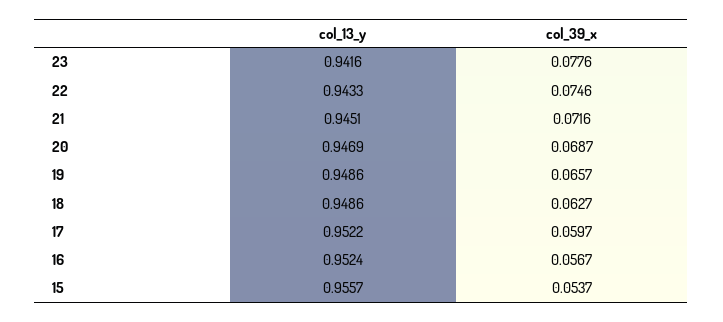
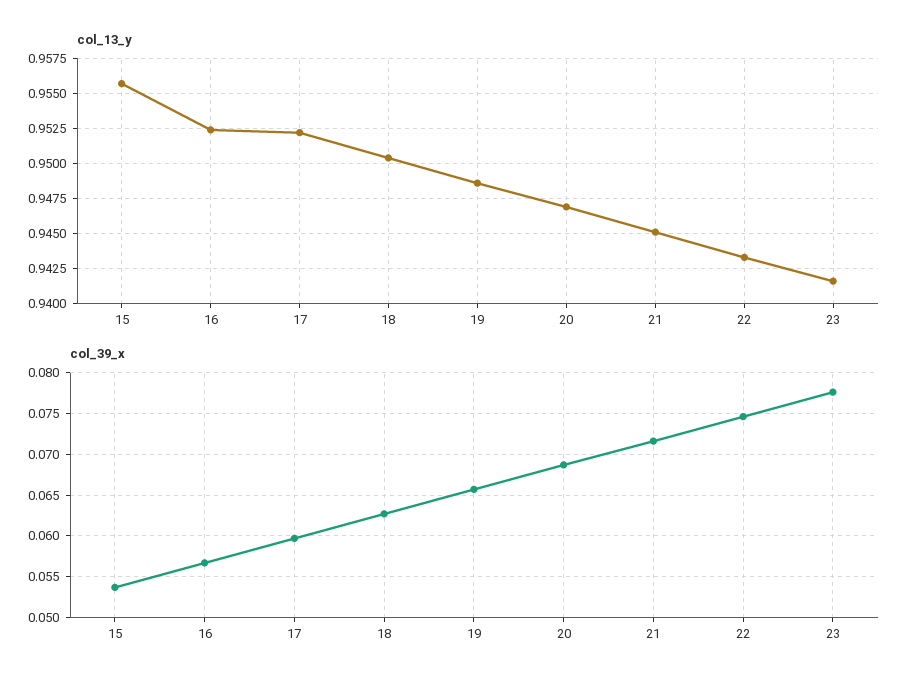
col_13_y, 18: 0.9486 -> 0.9505

